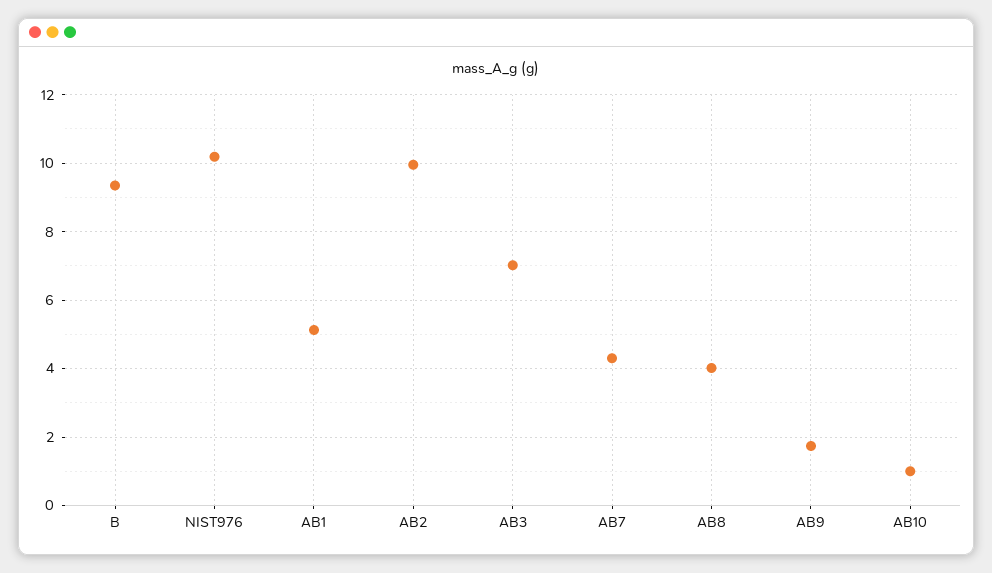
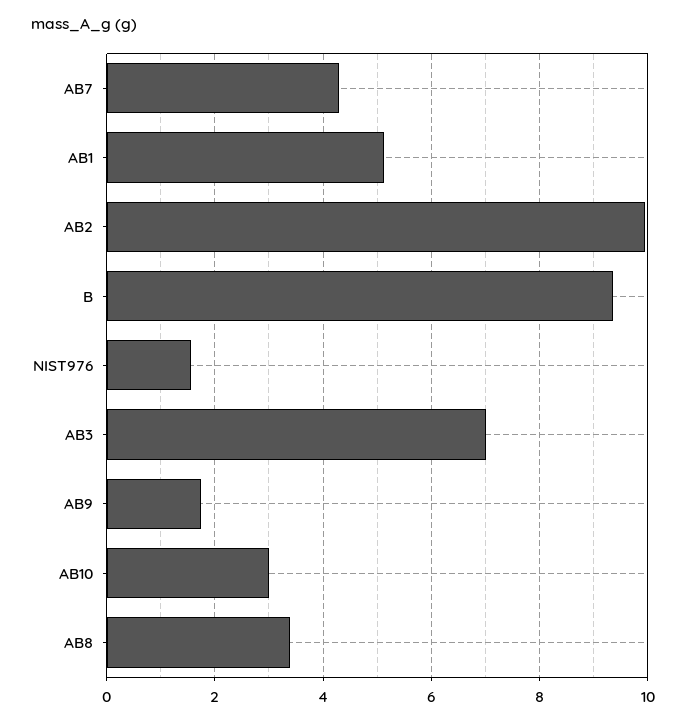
NIST976: 10.2 -> 1.6
AB8: 4 -> 3.4
AB10: 1 -> 3

